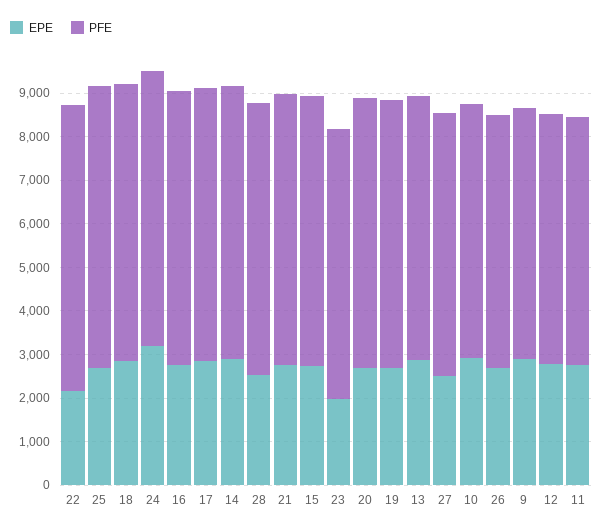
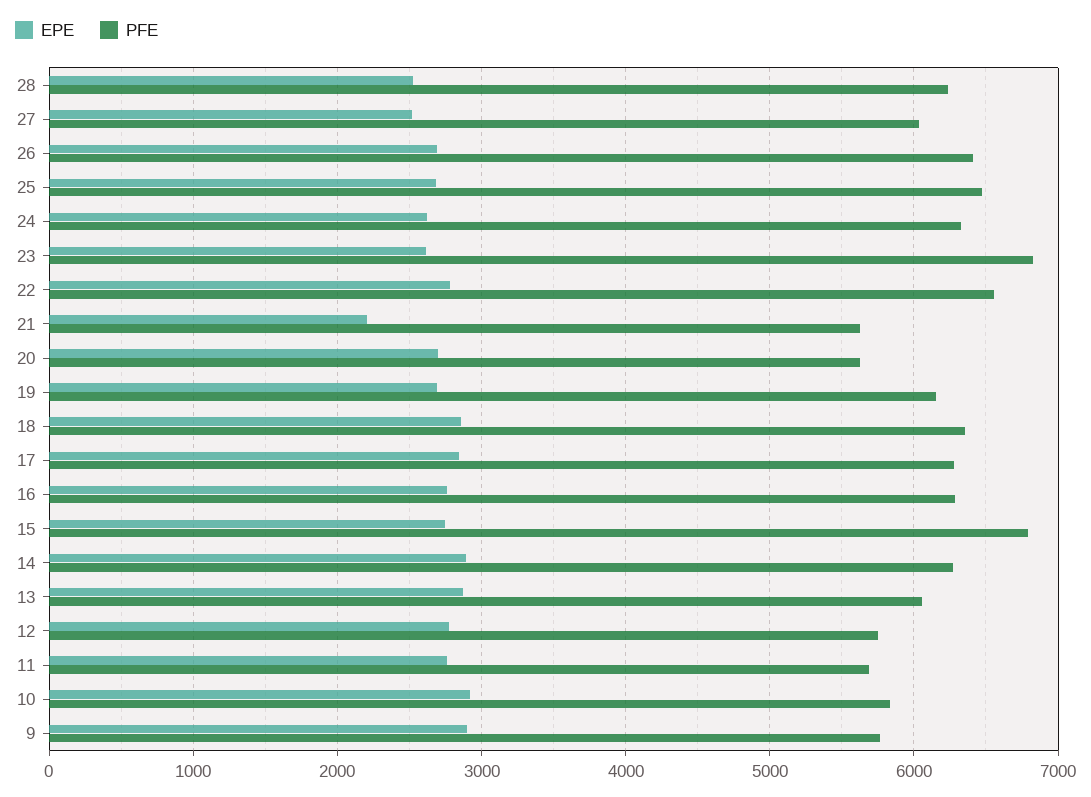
EPE, 22: 2200 -> 2800
EPE, 24: 3200 -> 2600
EPE, 21: 2800 -> 2200
PFE, 21: 6200 -> 5600
PFE, 15: 6200 -> 6800
EPE, 23: 2000 -> 2600
PFE, 23: 6200 -> 6800
PFE, 20: 6200 -> 5600
PFE, 26: 5800 -> 6400

